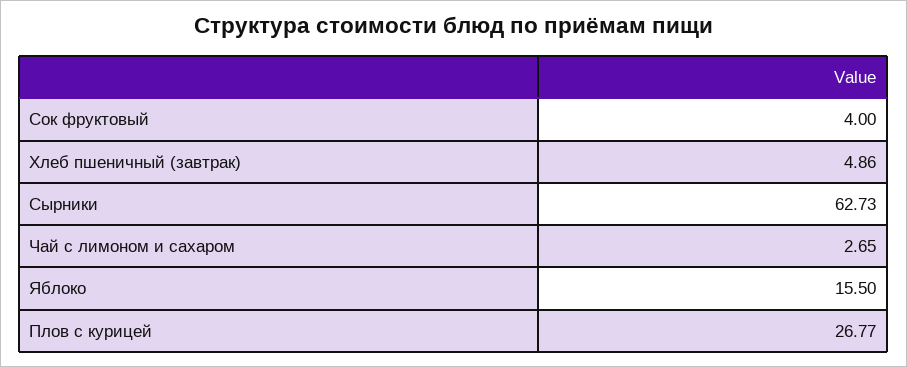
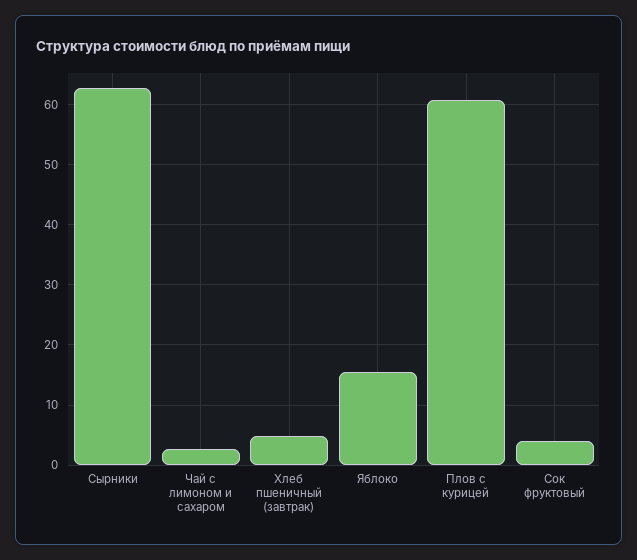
Плов с курицей: 26.77 -> 61

